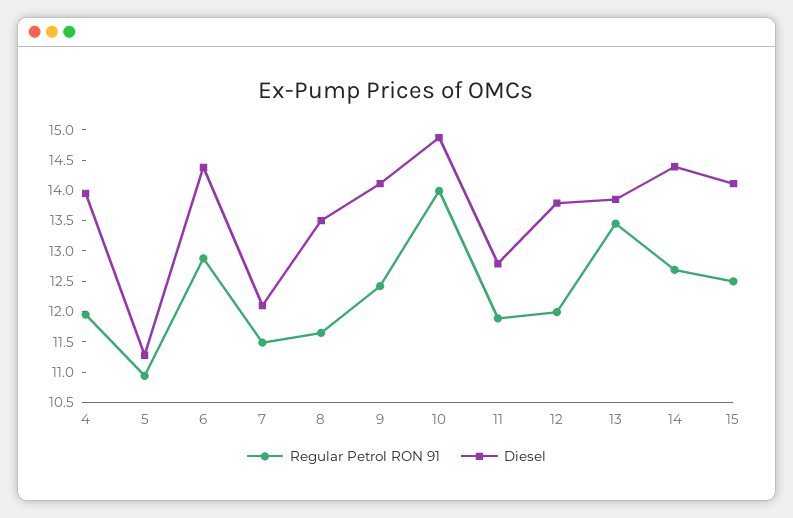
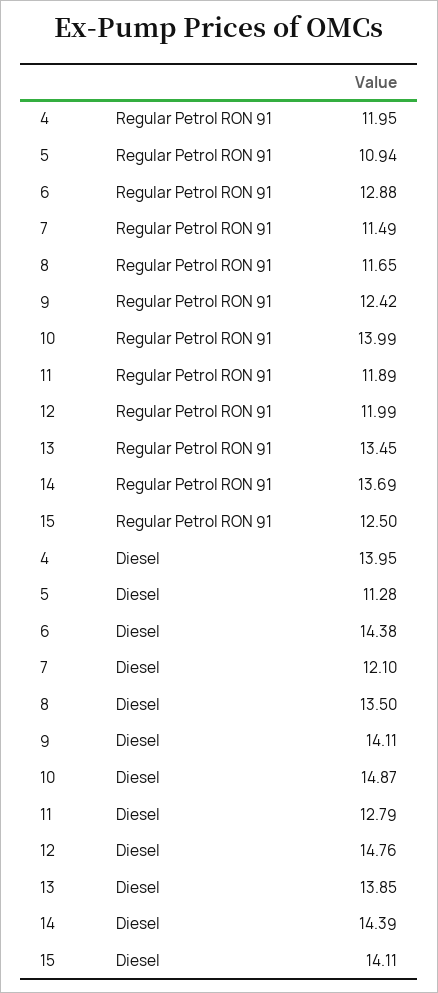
Diesel, 12: 13.75 -> 14.76
Regular Petrol RON 91, 14: 12.75 -> 13.69

